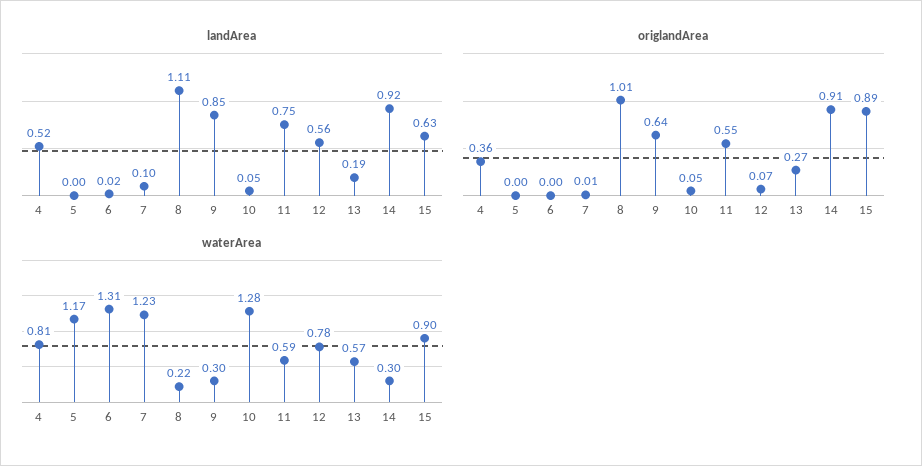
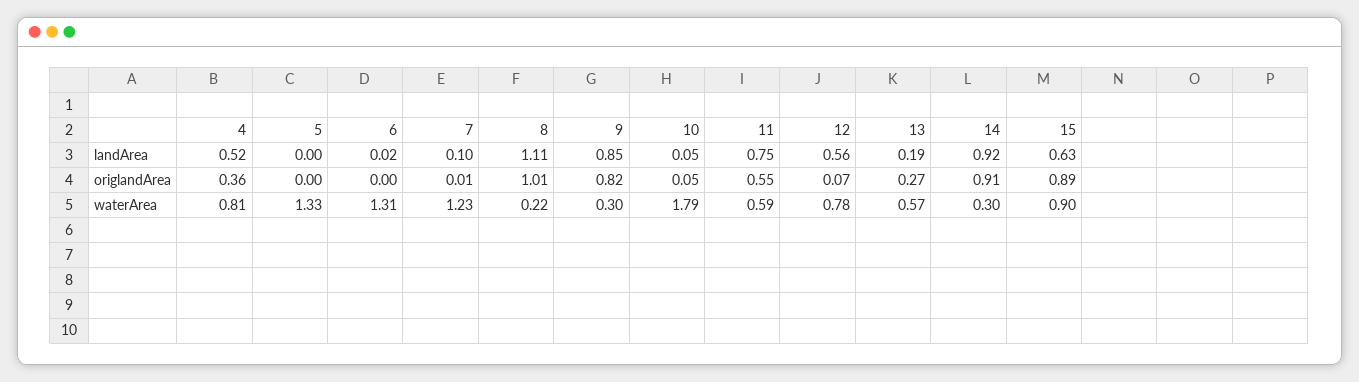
origlandArea, 9: 0.64 -> 0.82
waterArea, 5: 1.17 -> 1.33
waterArea, 10: 1.28 -> 1.79

